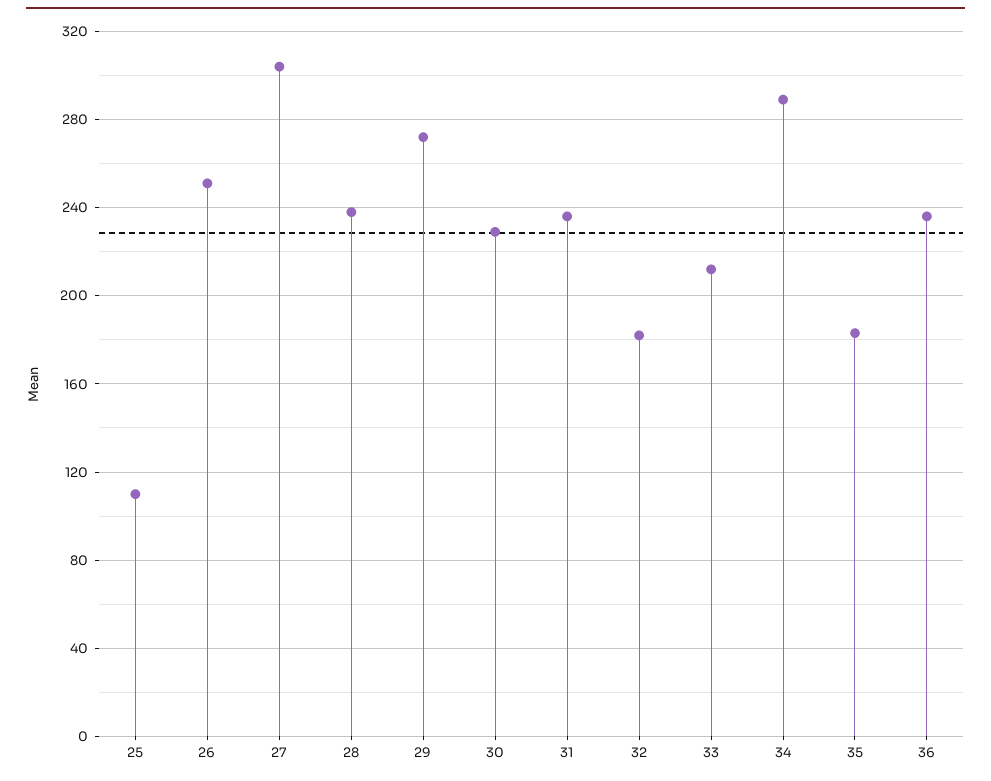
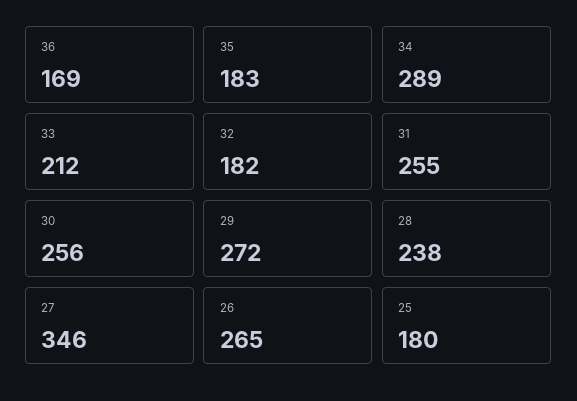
25: 110 -> 180
26: 250 -> 265
27: 305 -> 346
30: 230 -> 256
31: 235 -> 255
36: 235 -> 169

